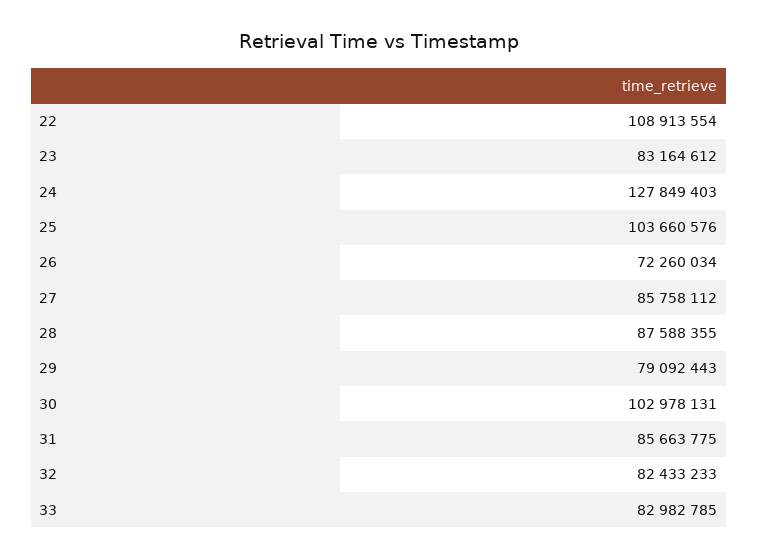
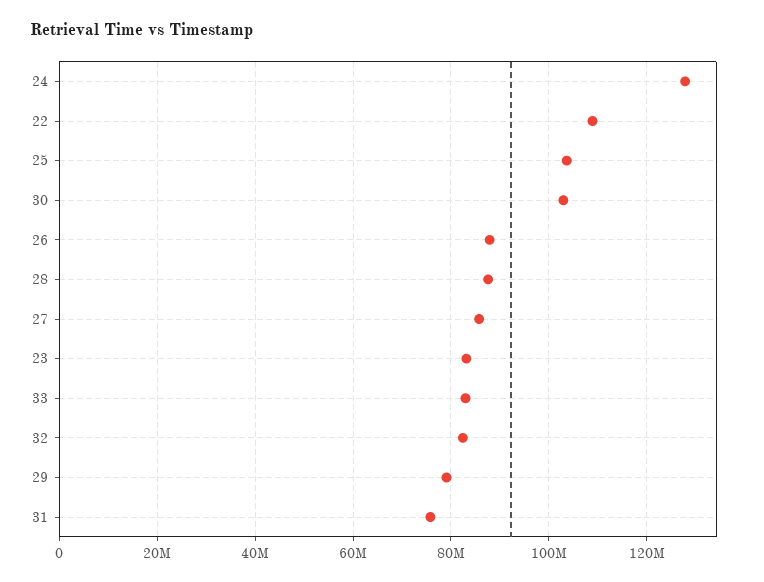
26: 72260034 -> 88000000
31: 85663775 -> 76000000

